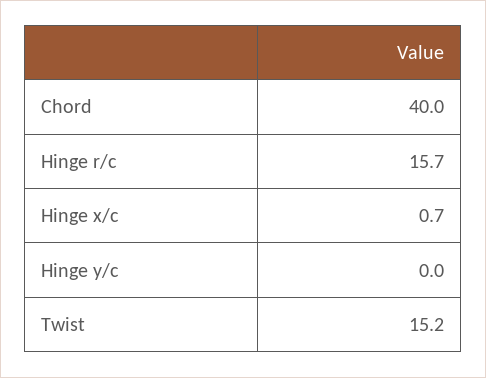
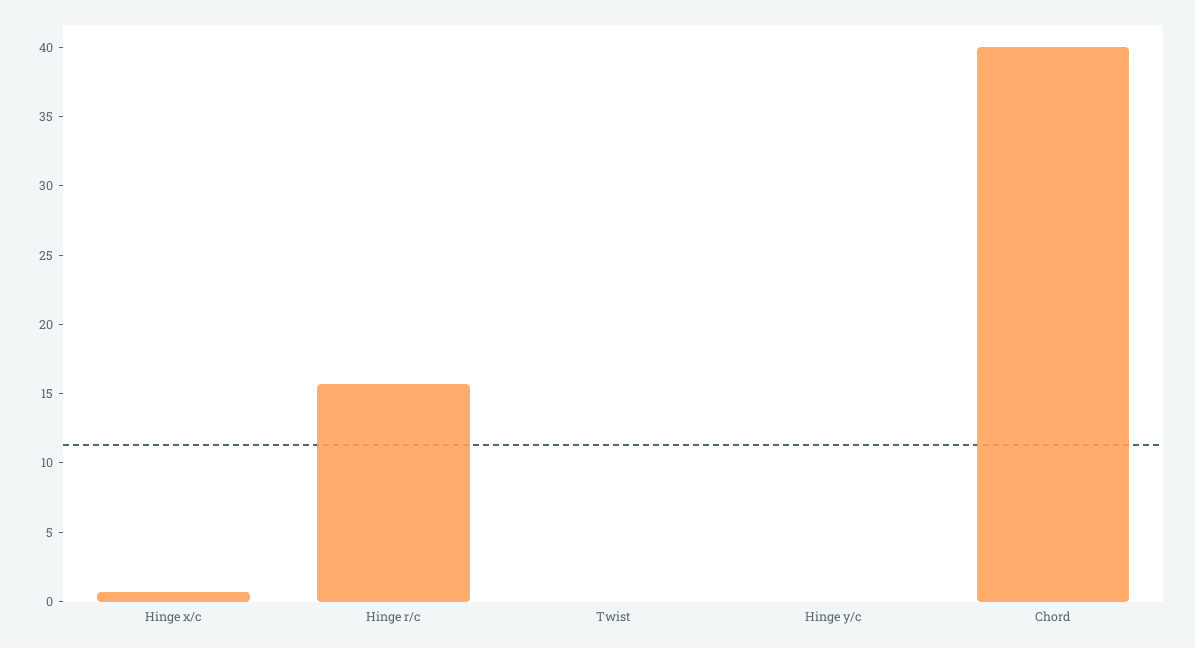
Twist: 15.2 -> 0

